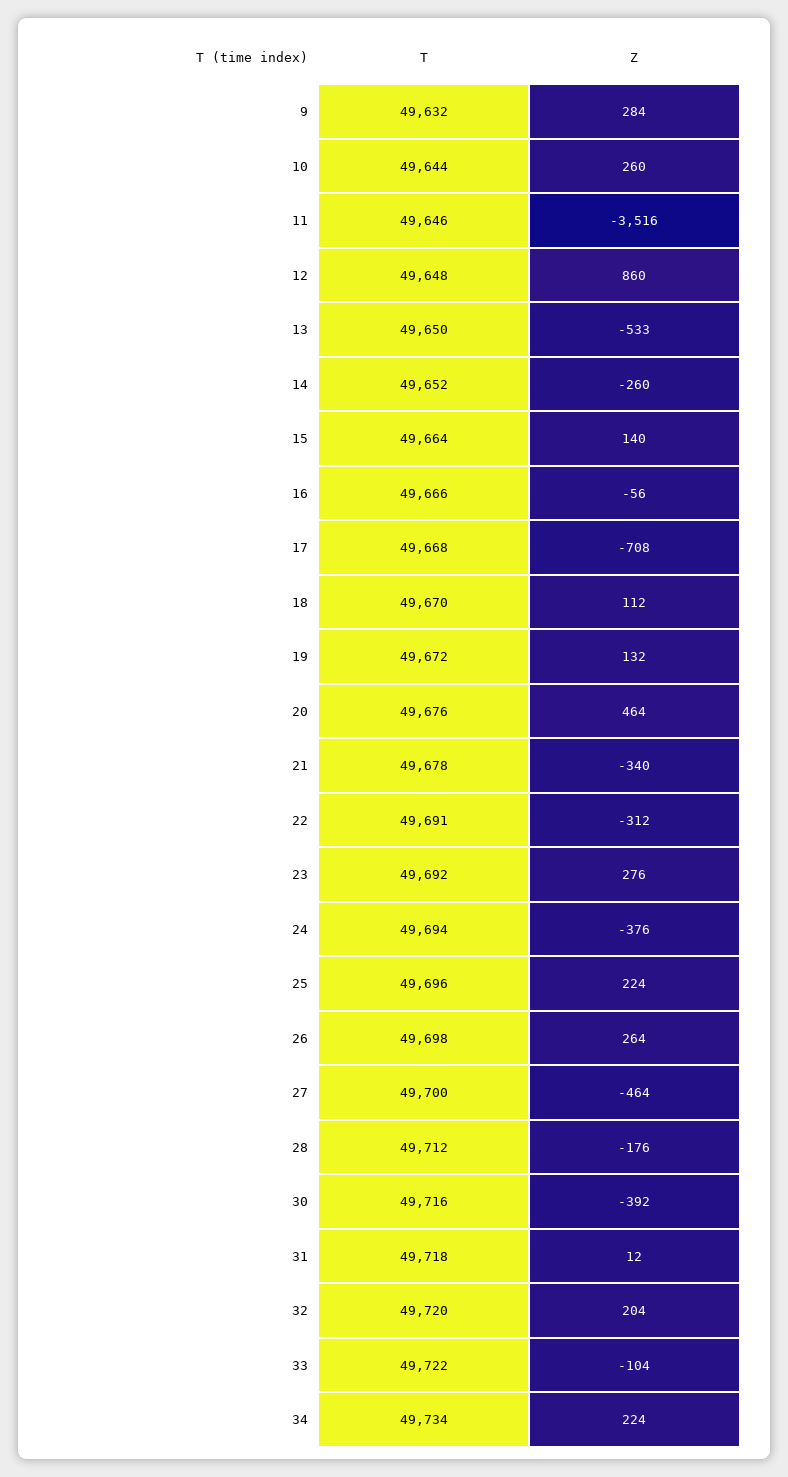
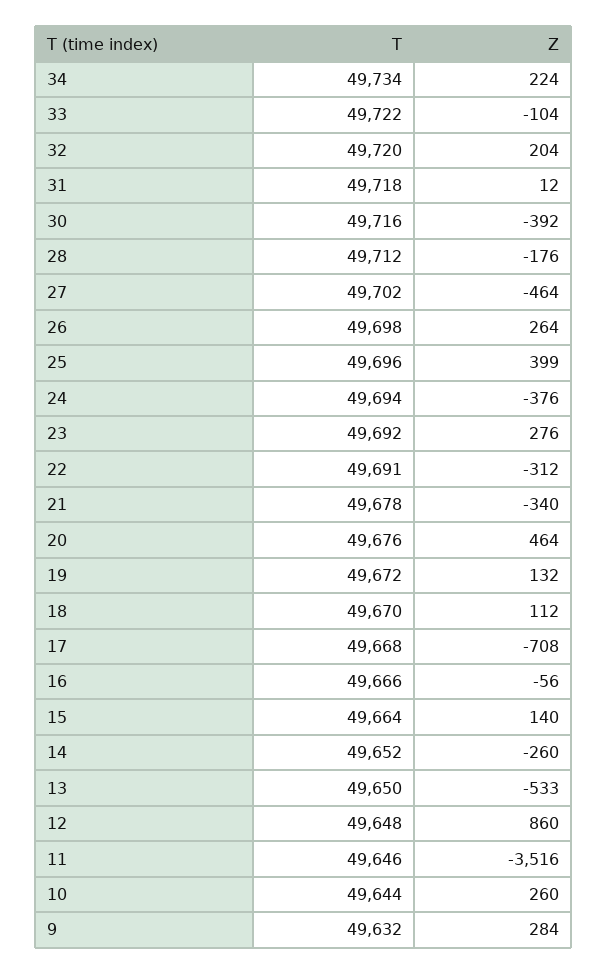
Z, 25: 224 -> 399
T, 27: 49700 -> 49702

